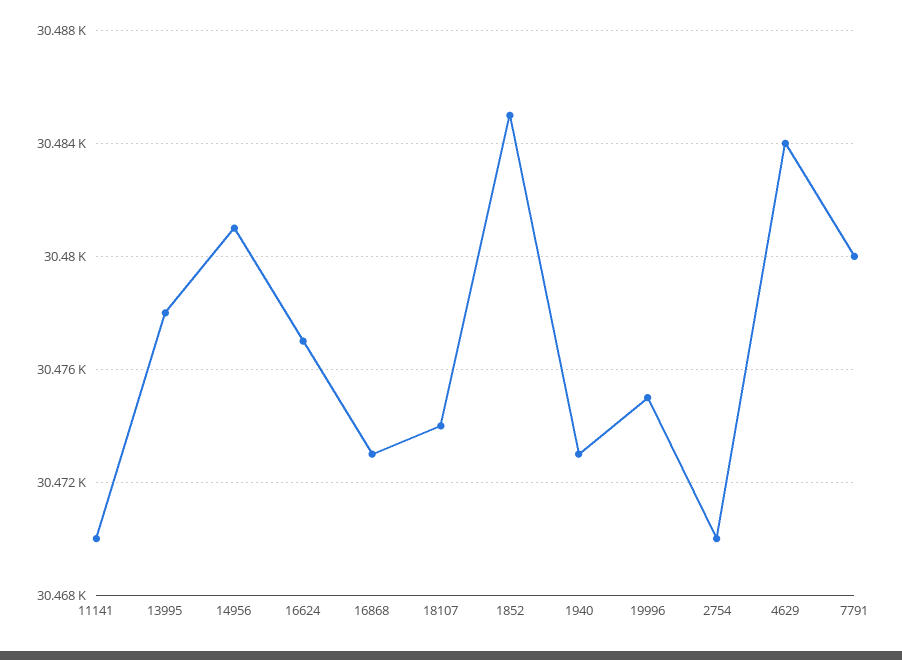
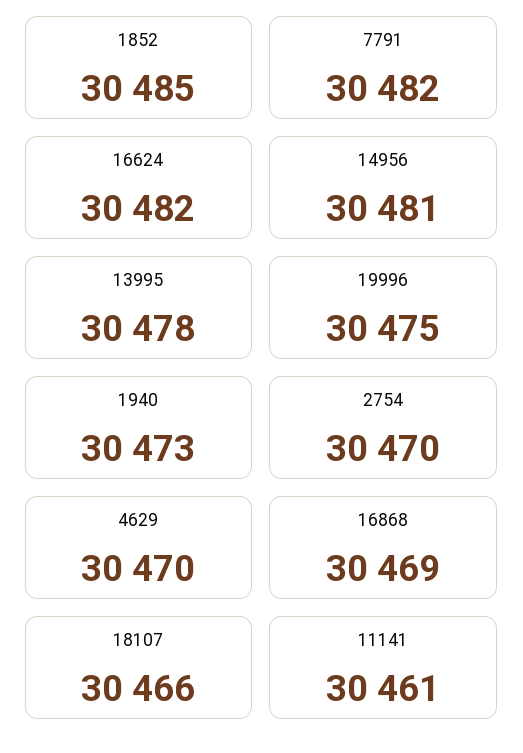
11141: 30470 -> 30461
16624: 30477 -> 30482
16868: 30473 -> 30469
18107: 30474 -> 30466
4629: 30484 -> 30470
7791: 30480 -> 30482

